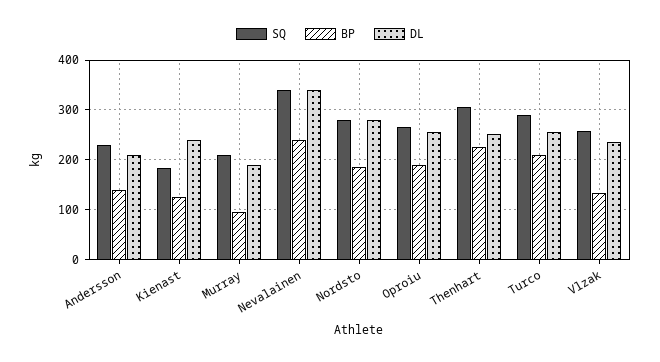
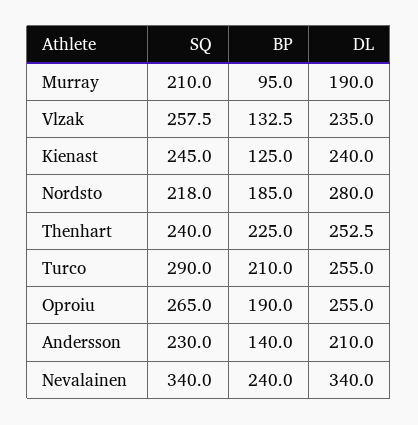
SQ, Kienast: 180 -> 245
SQ, Nordsto: 280 -> 218
SQ, Thenhart: 300 -> 240

